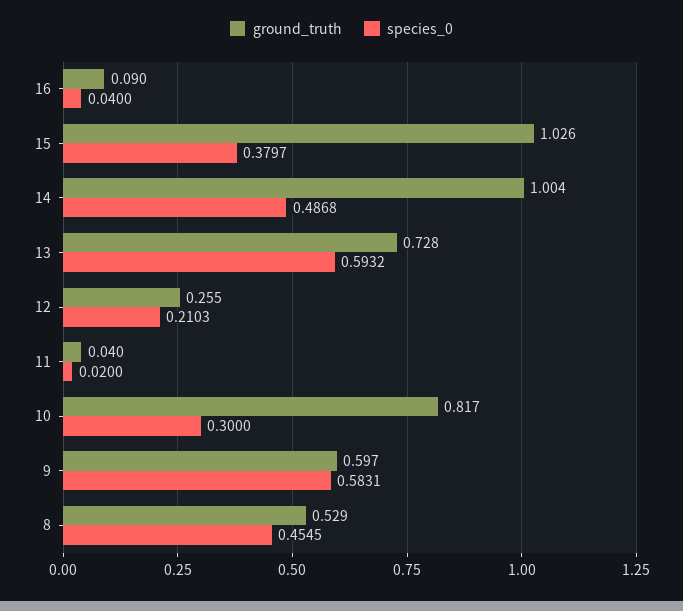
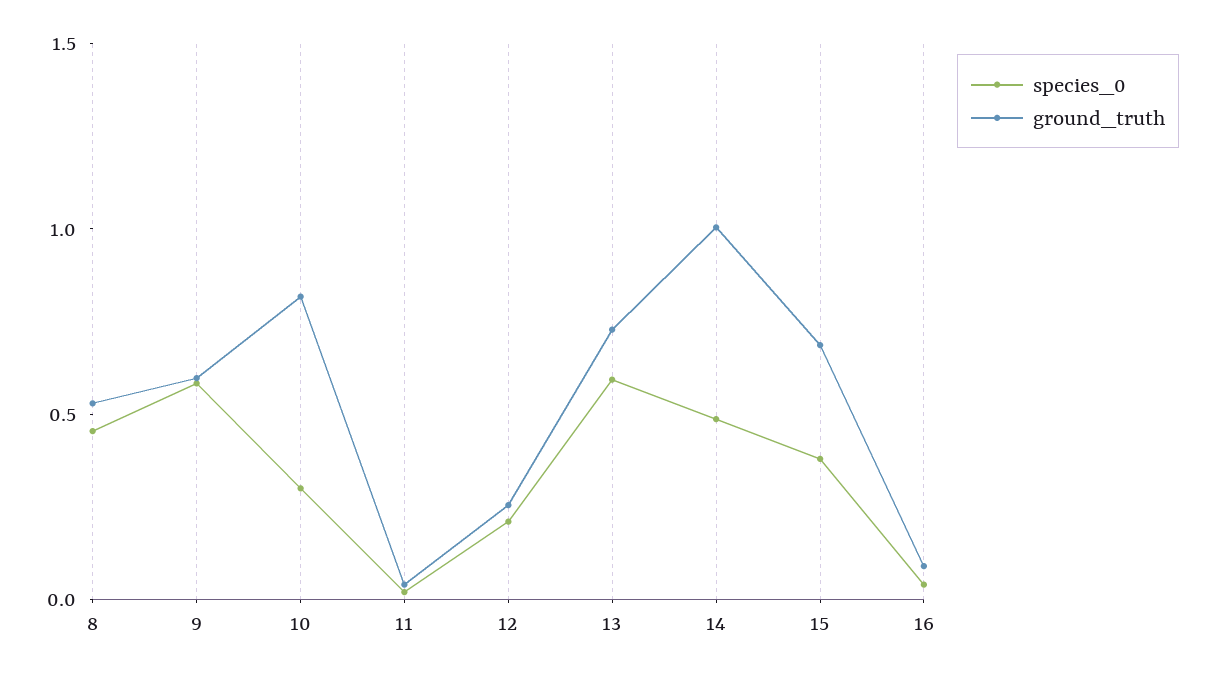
ground_truth, 15: 1.026 -> 0.7

